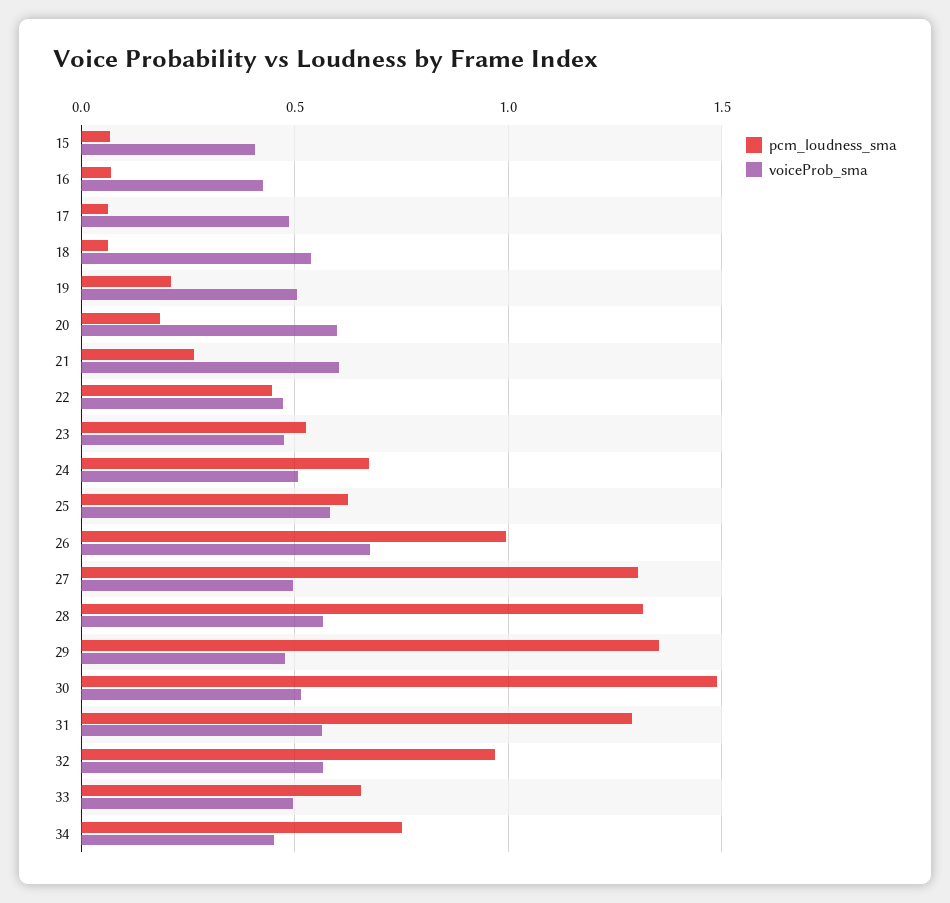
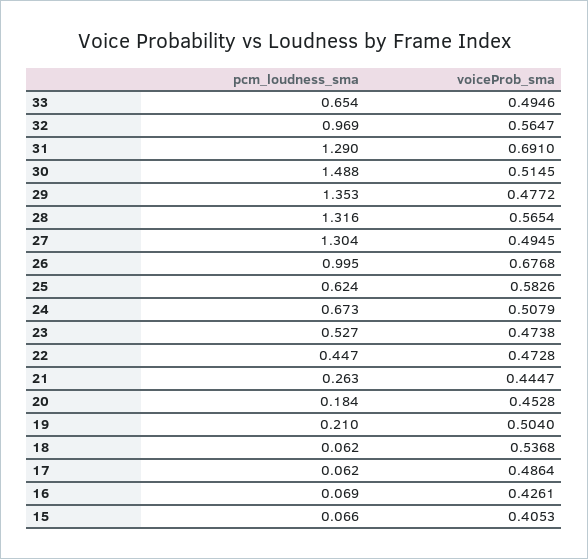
voiceProb_sma, 20: 0.6 -> 0.4528
voiceProb_sma, 21: 0.6 -> 0.4447
voiceProb_sma, 31: 0.55 -> 0.691
pcm_loudness_sma, 34: 0.75 -> none
voiceProb_sma, 34: 0.45 -> none

